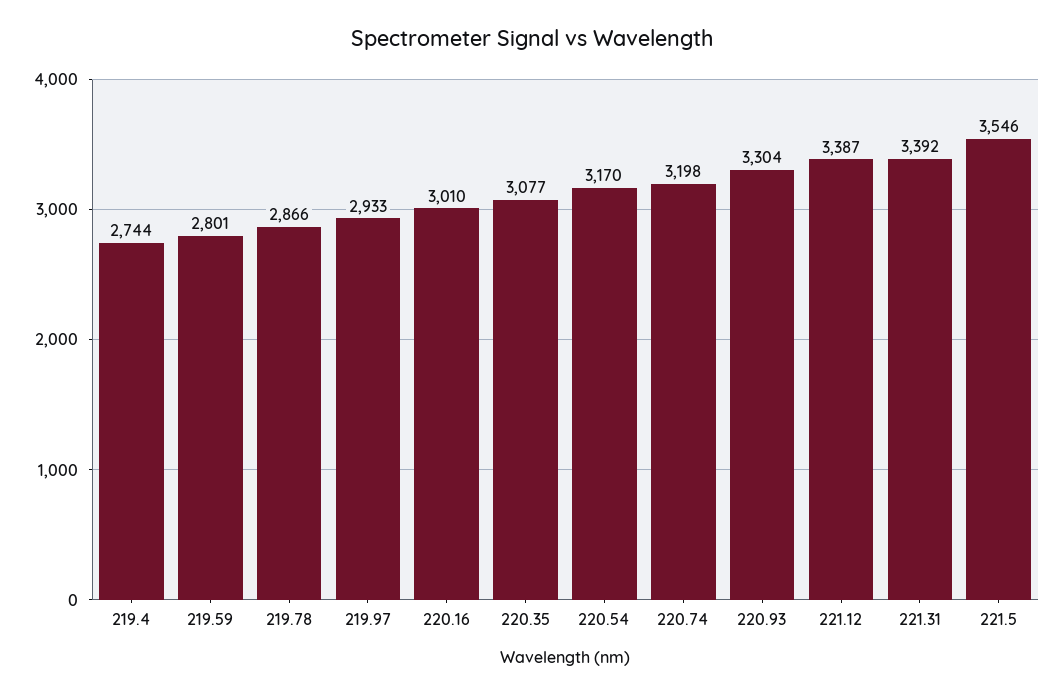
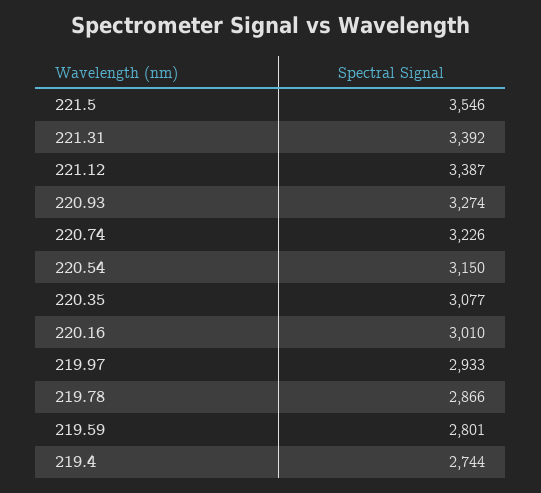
220.54: 3170 -> 3150
220.74: 3198 -> 3226
220.93: 3304 -> 3274

